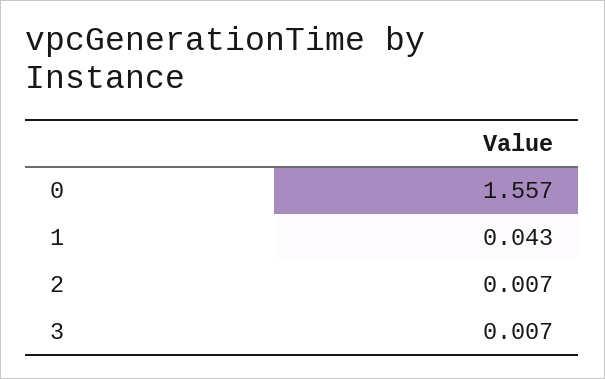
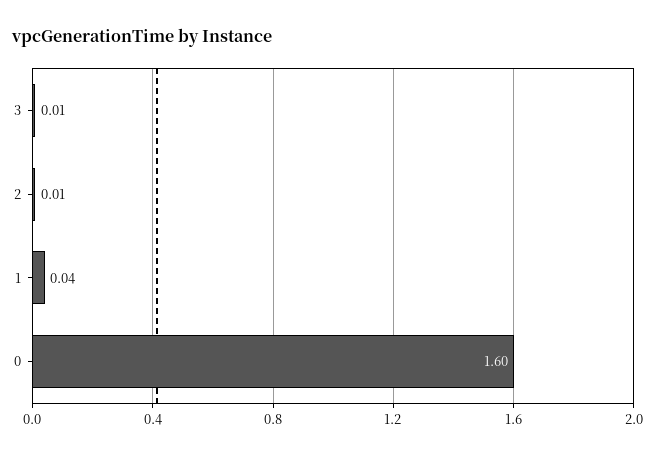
0: 1.557 -> 1.6

